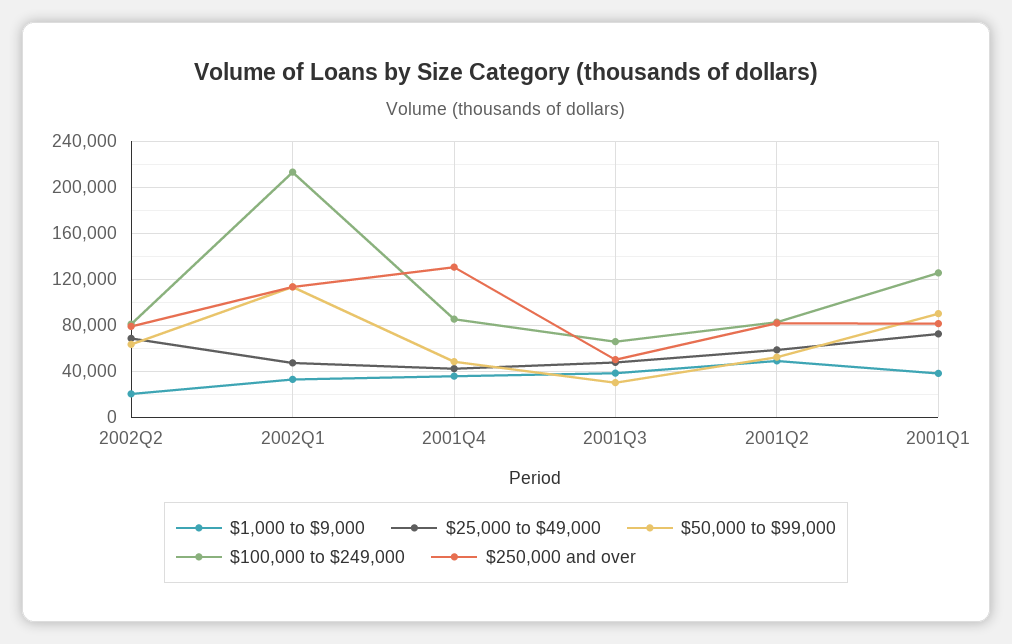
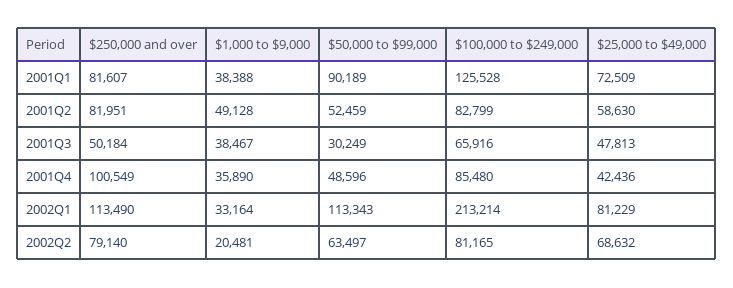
$25,000 to $49,000, 2002Q1: 50000 -> 81229
$250,000 and over, 2001Q4: 130000 -> 100549

